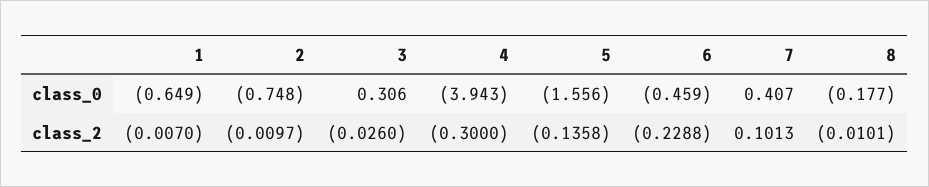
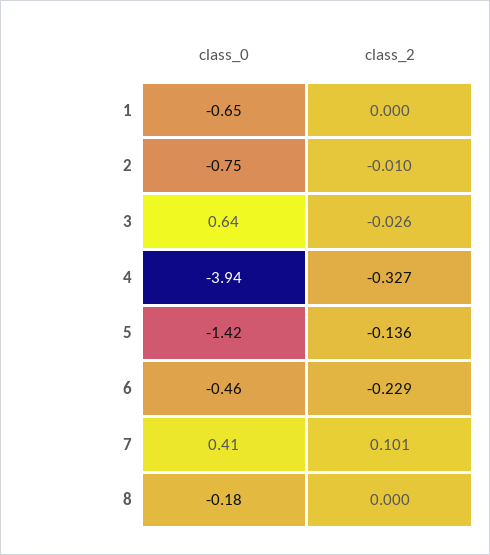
3, class_0: 0.306 -> 0.64
5, class_0: -1.556 -> -1.42
1, class_2: -0.007 -> 0
4, class_2: -0.3 -> -0.327
8, class_2: -0.0101 -> 0

